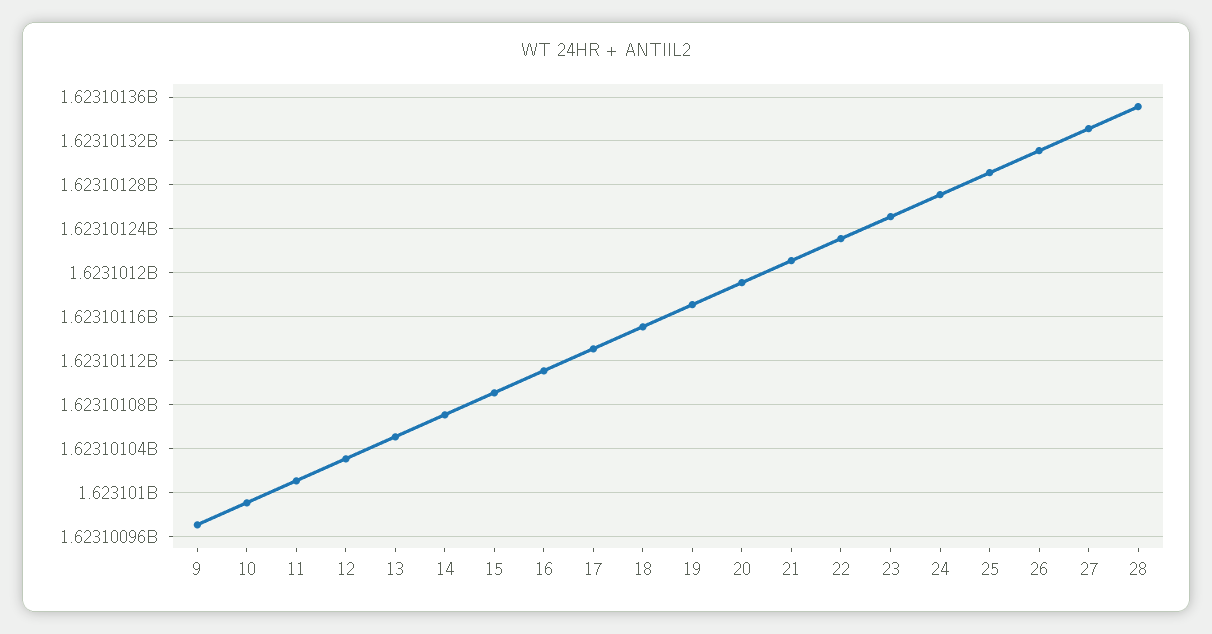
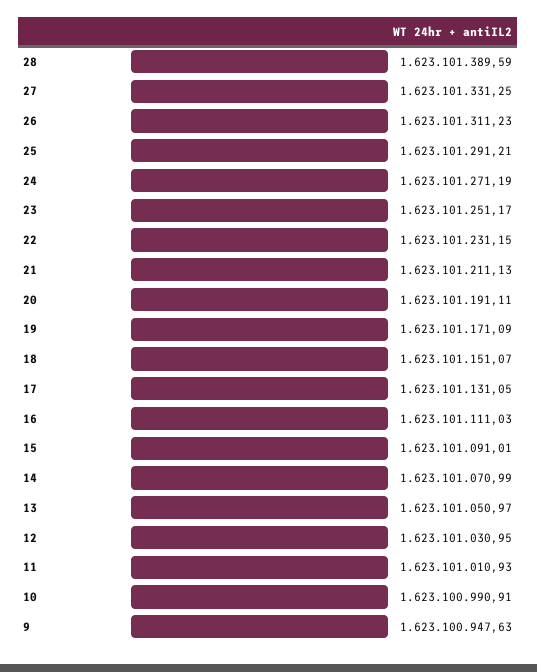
9: 1623100970 -> 1623100947.63
28: 1623101350 -> 1623101389.59

